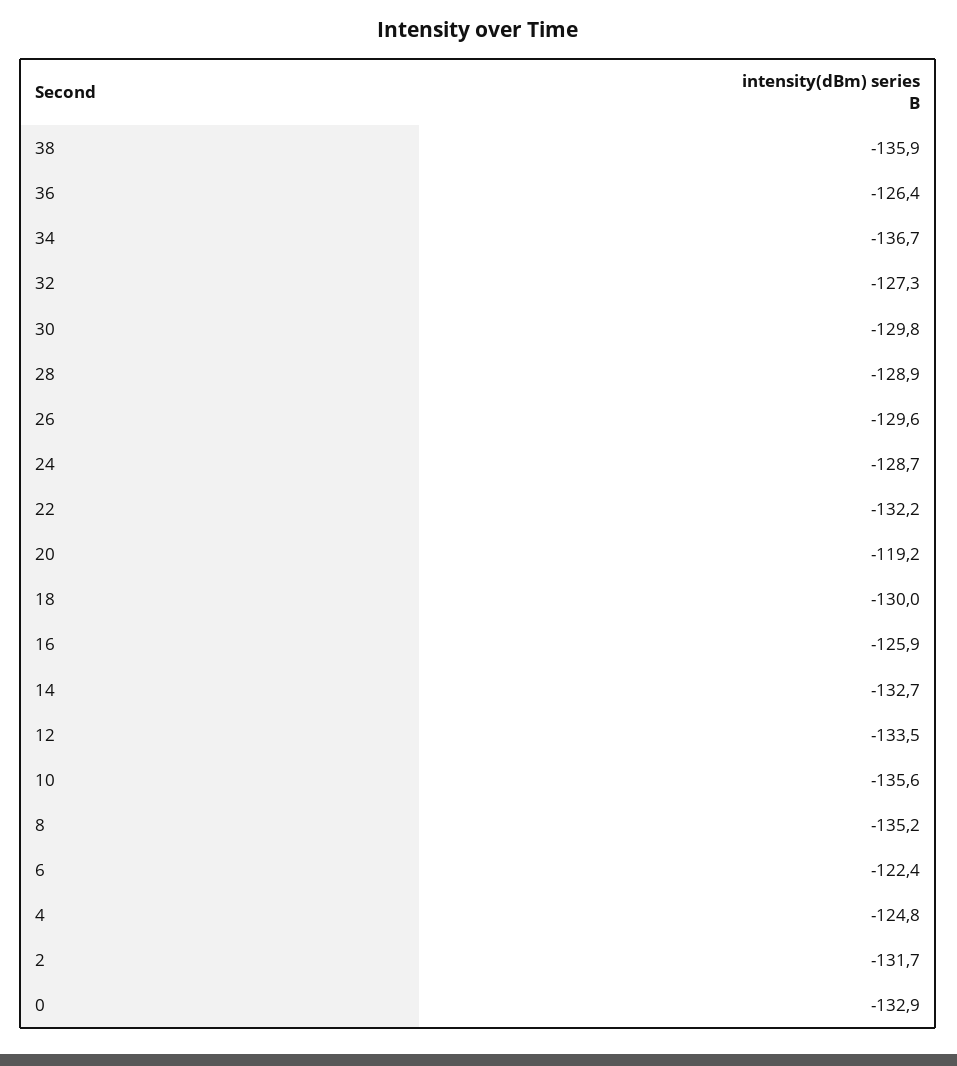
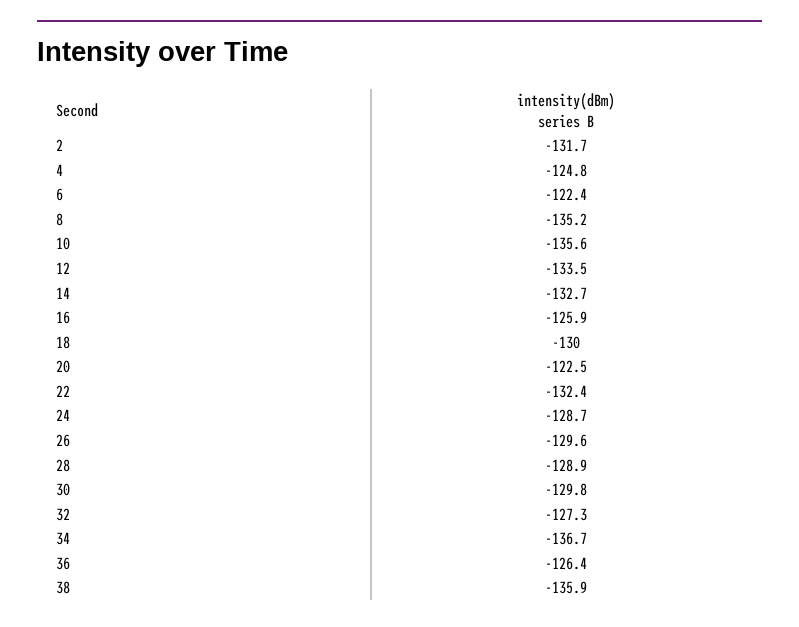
22: -132.2 -> -132.4
20: -119.2 -> -122.5
0: -132.9 -> none

